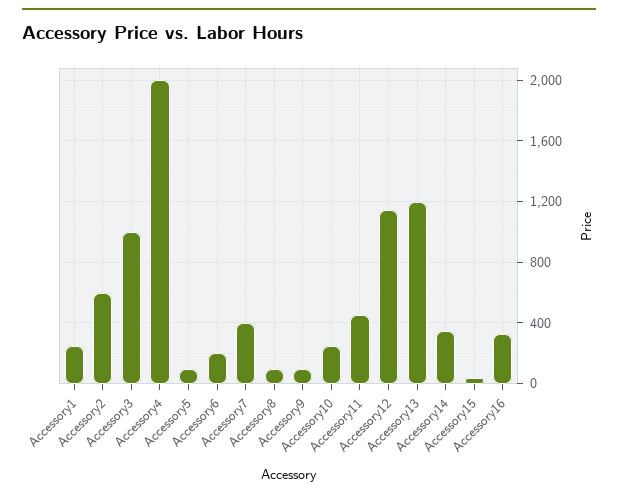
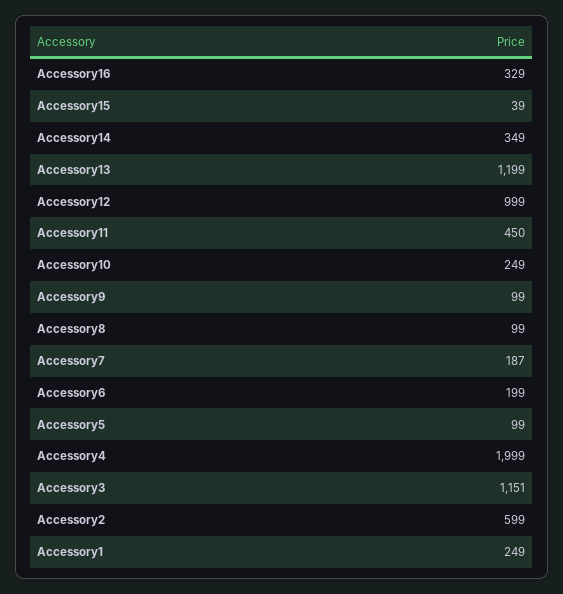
Accessory3: 1000 -> 1151
Accessory7: 400 -> 187
Accessory12: 1150 -> 999

